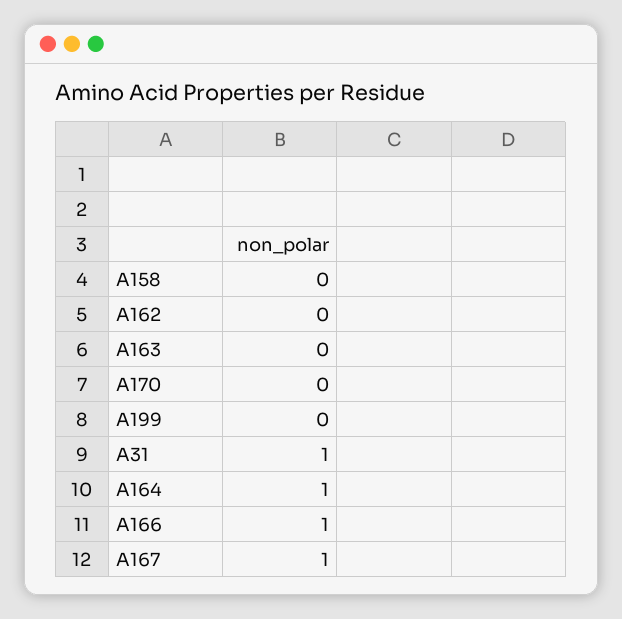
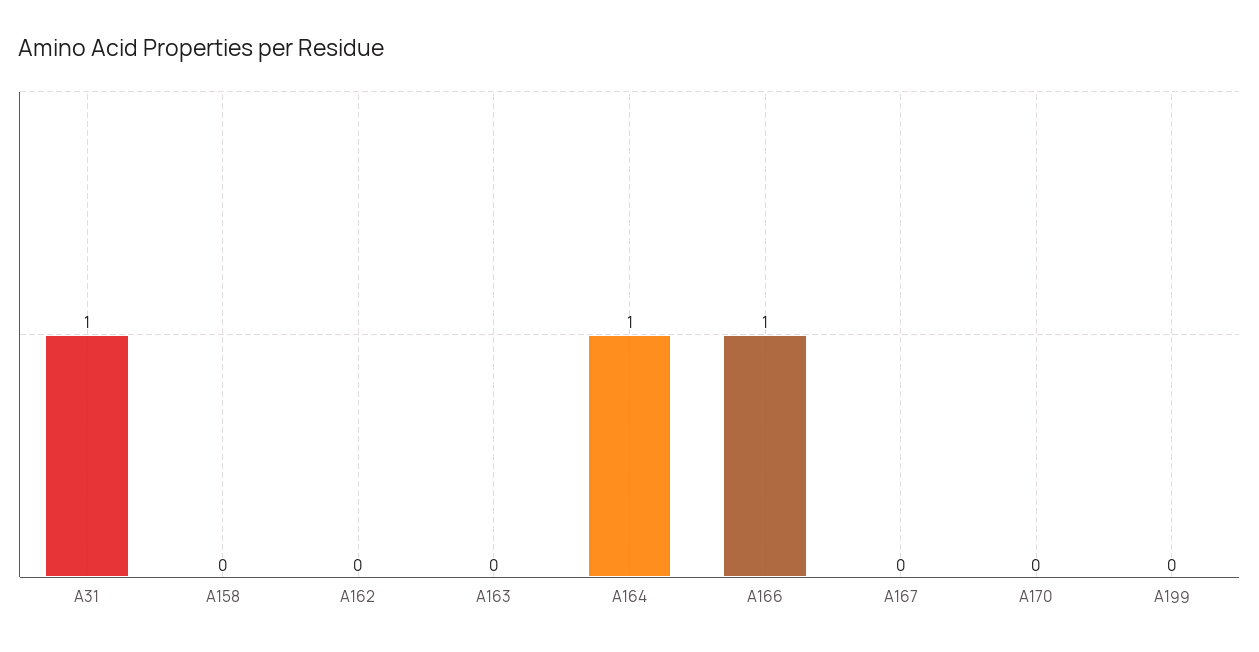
A167: 1 -> 0

